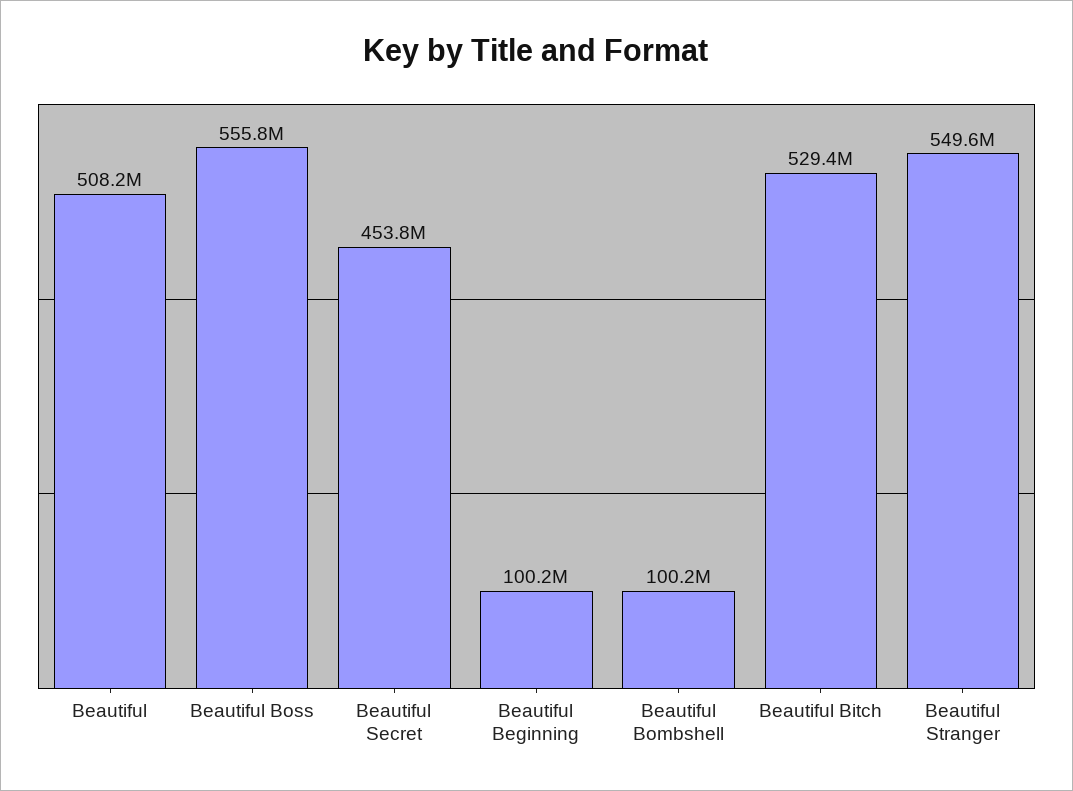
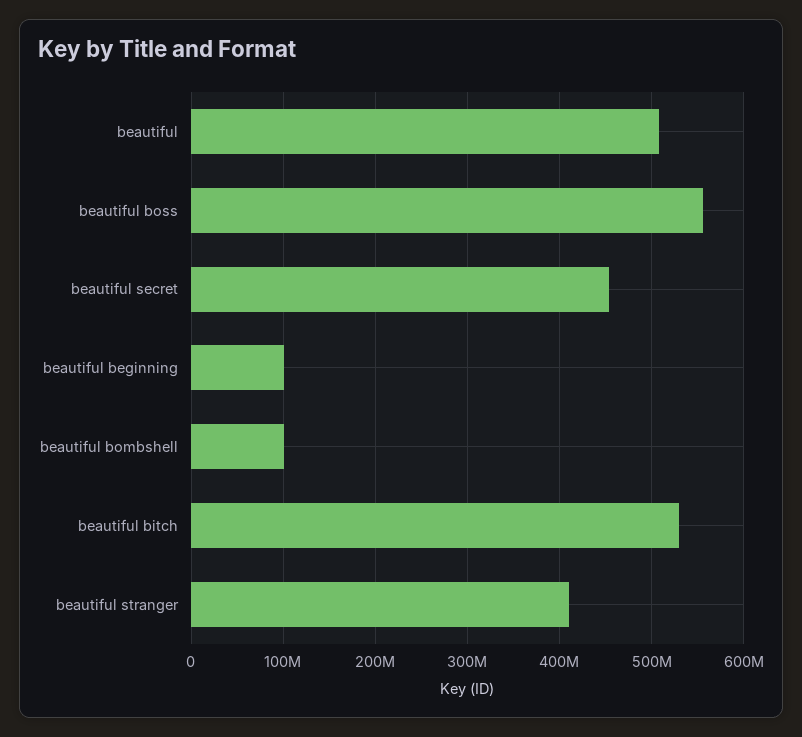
Beautiful Stranger: 549600000 -> 410000000

